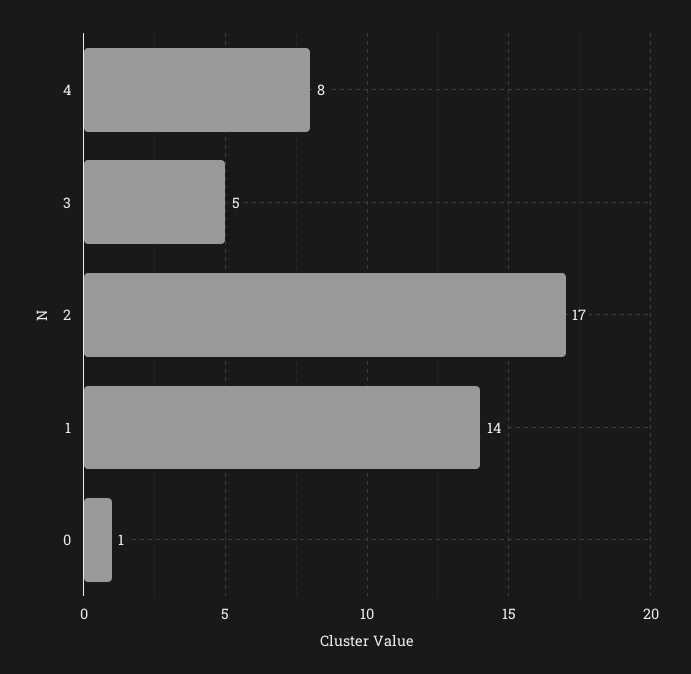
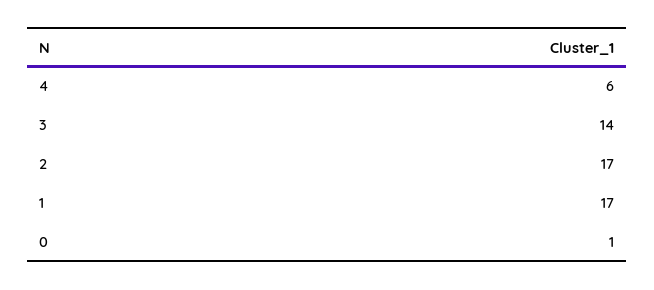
4: 8 -> 6
3: 5 -> 14
1: 14 -> 17

